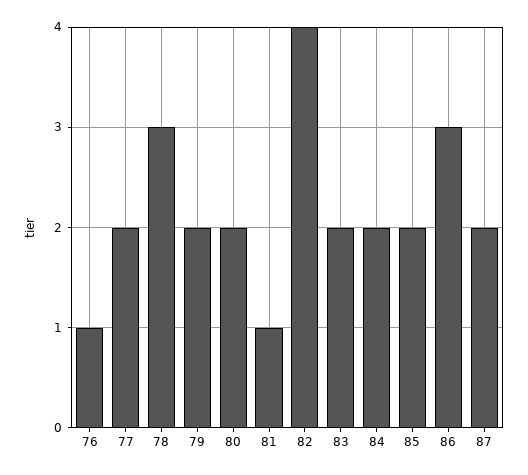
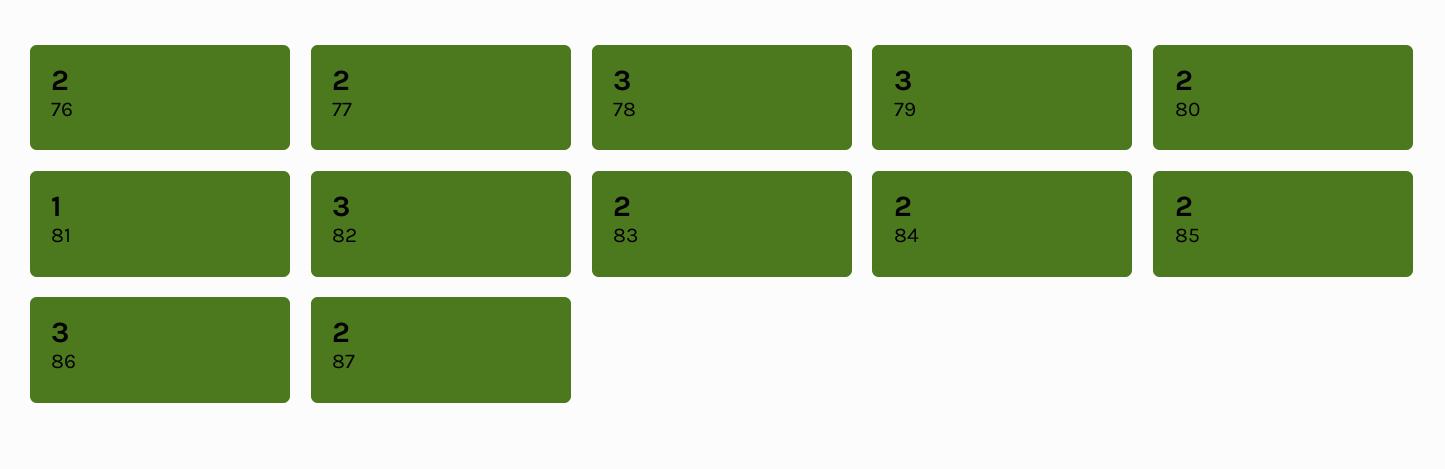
76: 1 -> 2
79: 2 -> 3
82: 4 -> 3

